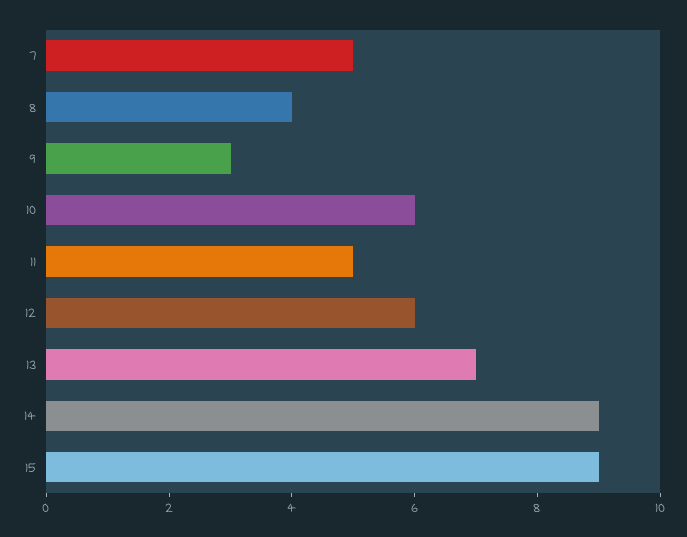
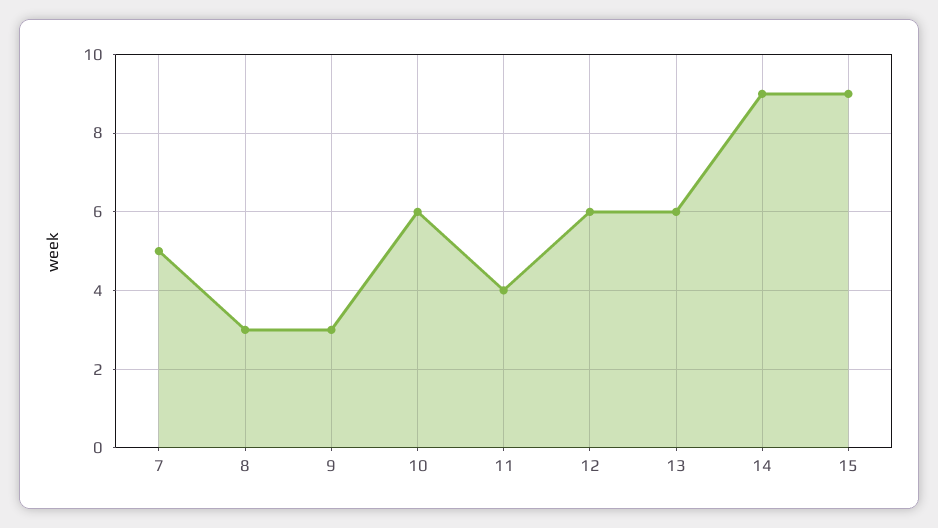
8: 4 -> 3
11: 5 -> 4
13: 7 -> 6

